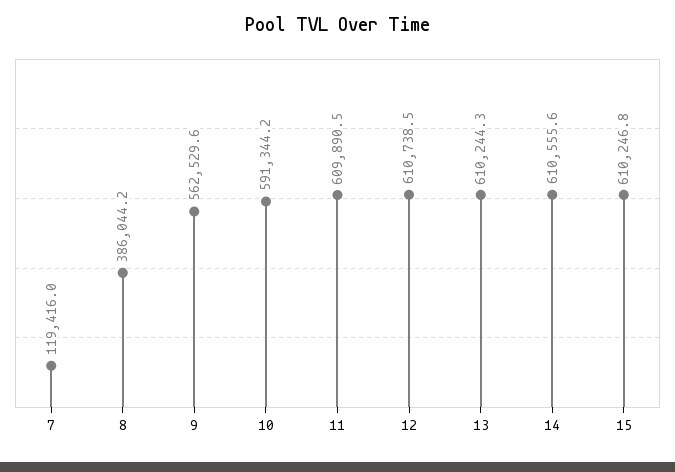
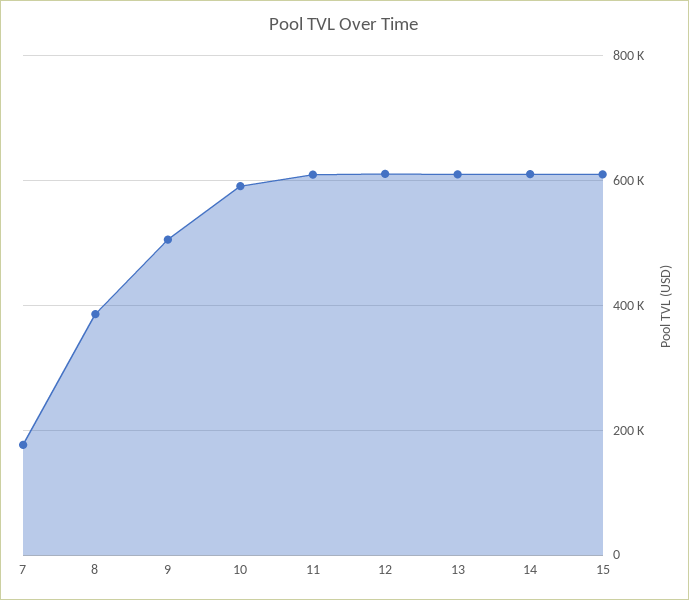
7: 119416 -> 180000
9: 562529.6 -> 500000

